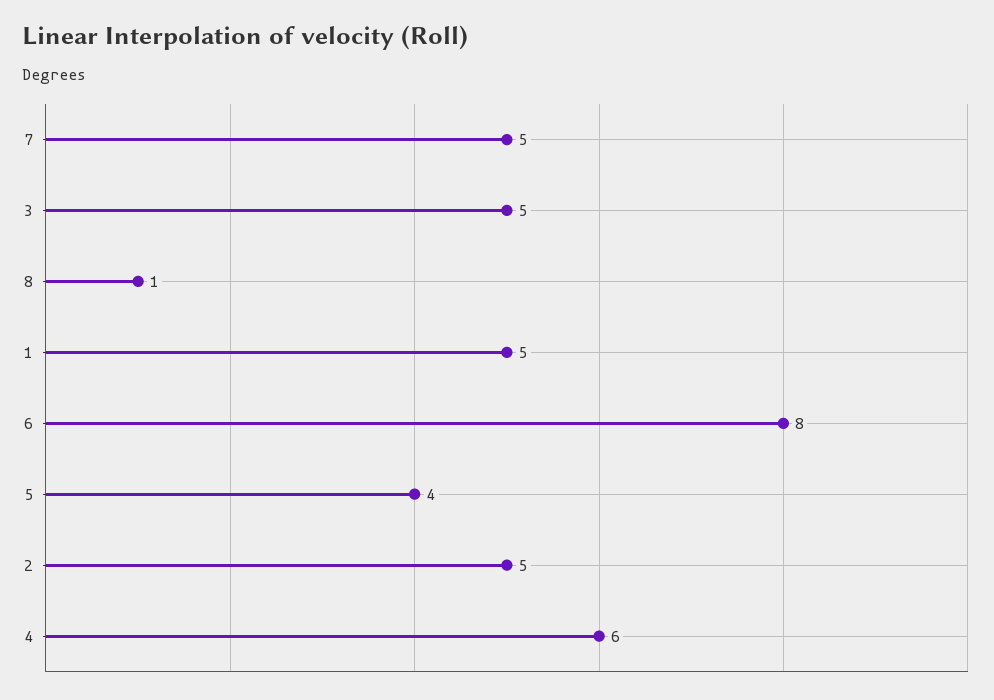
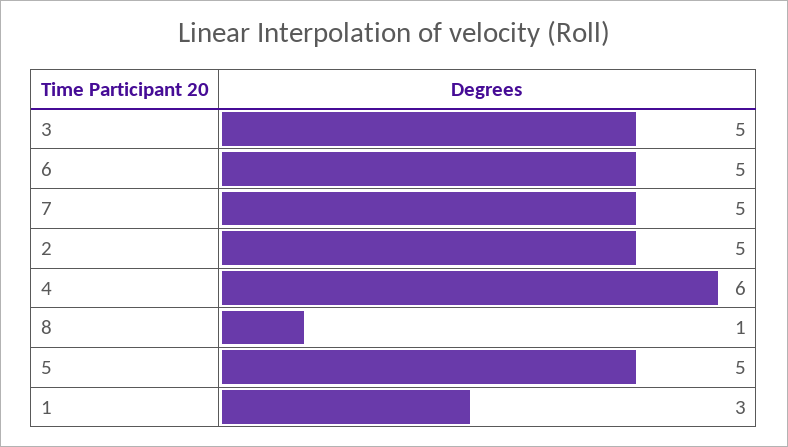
1: 5 -> 3
6: 8 -> 5
5: 4 -> 5

